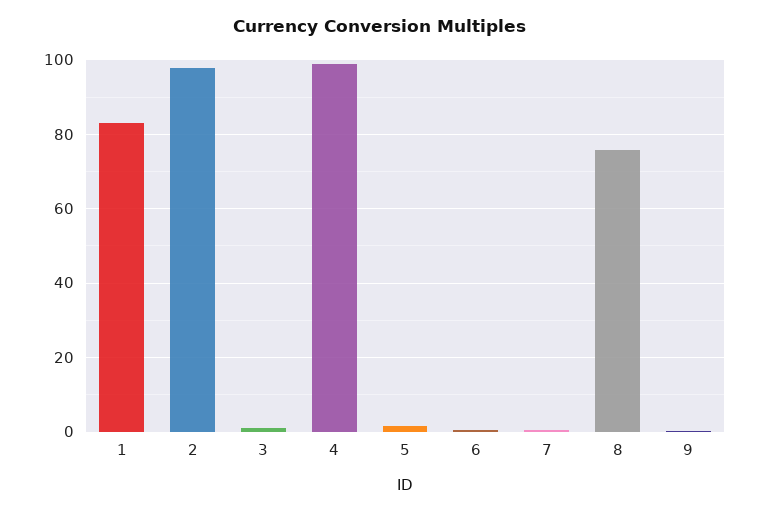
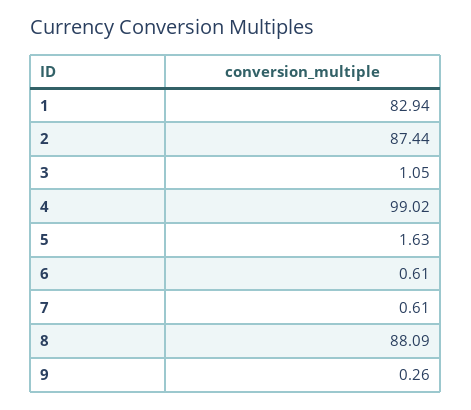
2: 98 -> 87.44
8: 76 -> 88.09

